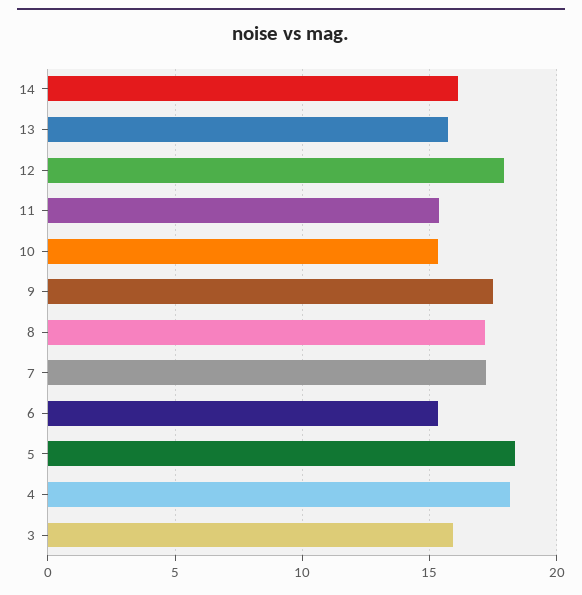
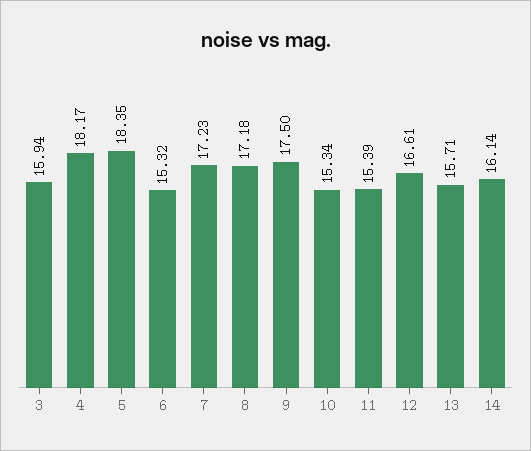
12: 18 -> 16.61

